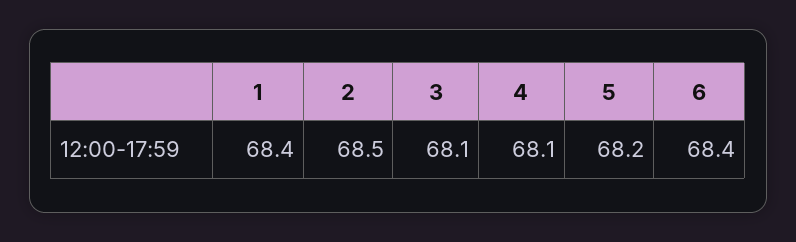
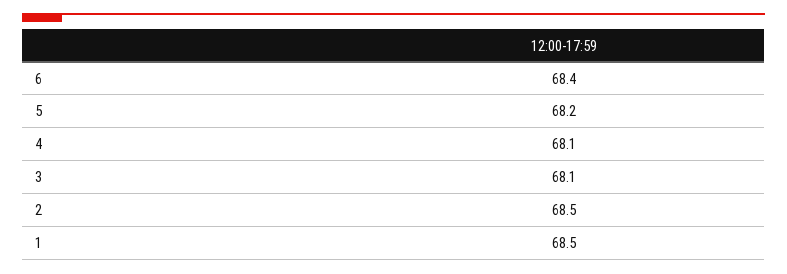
1: 68.4 -> 68.5

